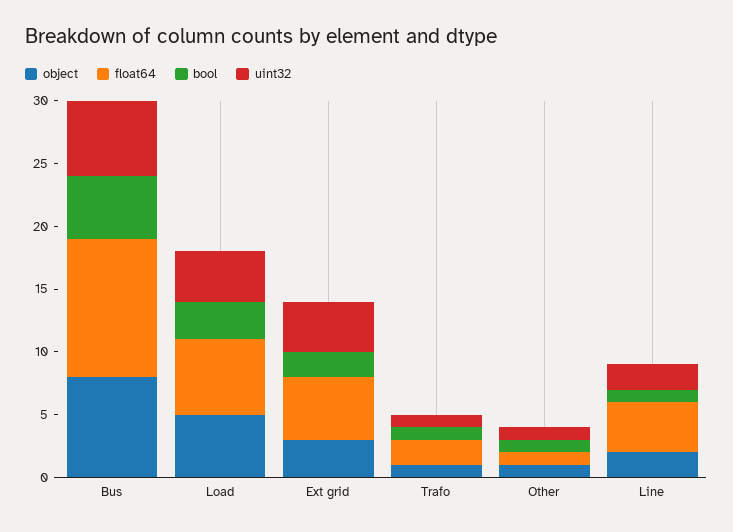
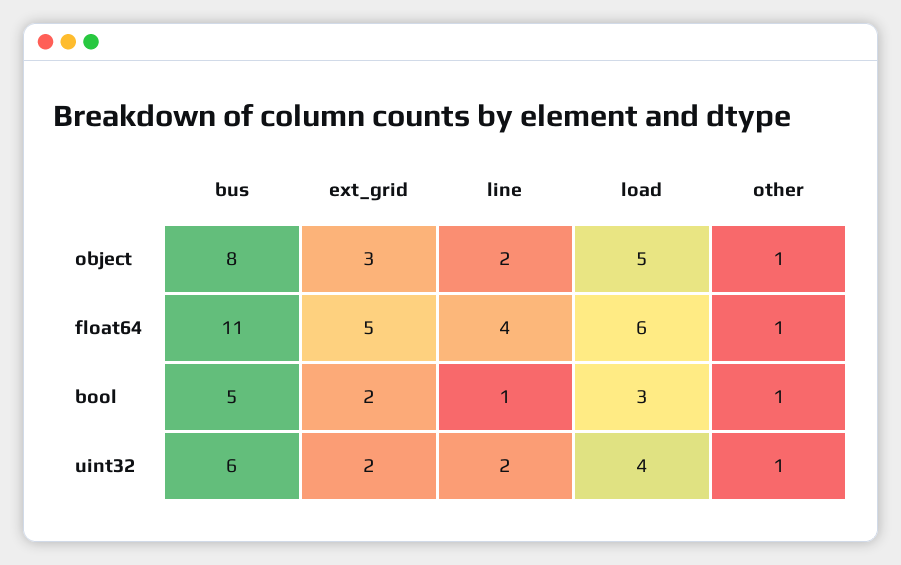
uint32, Ext grid: 4 -> 2
object, Trafo: 1 -> none
float64, Trafo: 2 -> none
bool, Trafo: 1 -> none
uint32, Trafo: 1 -> none

